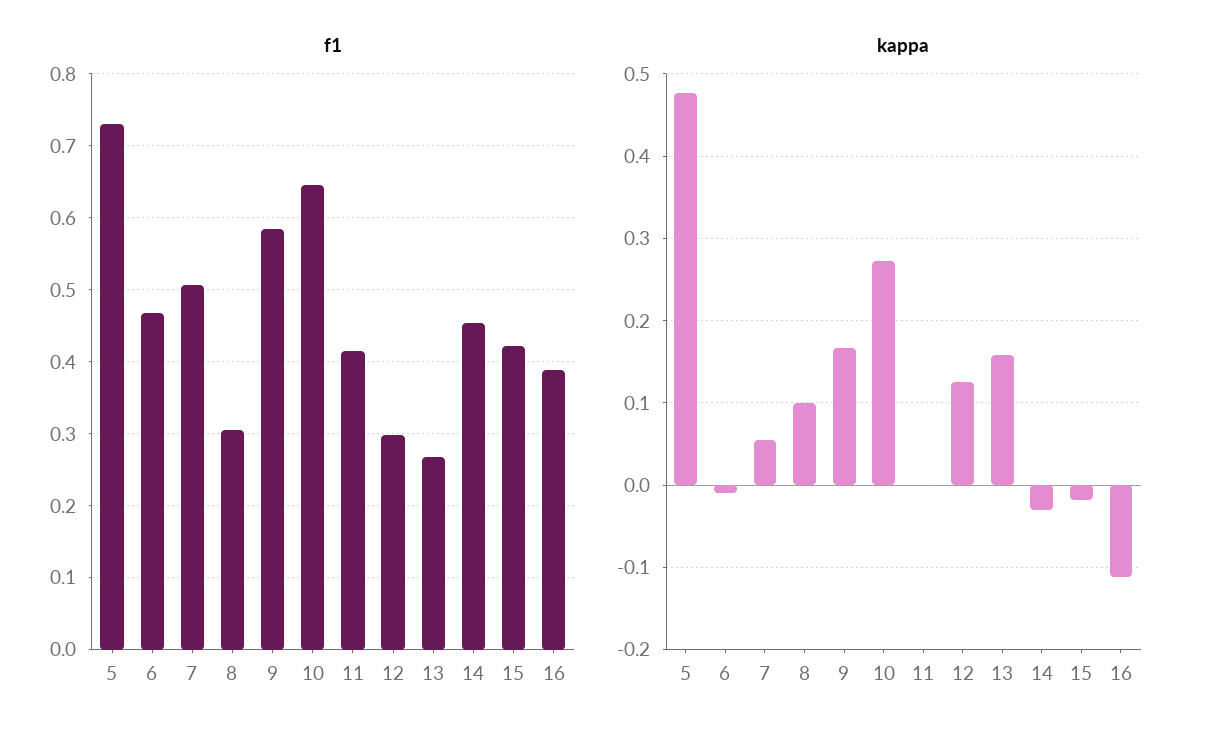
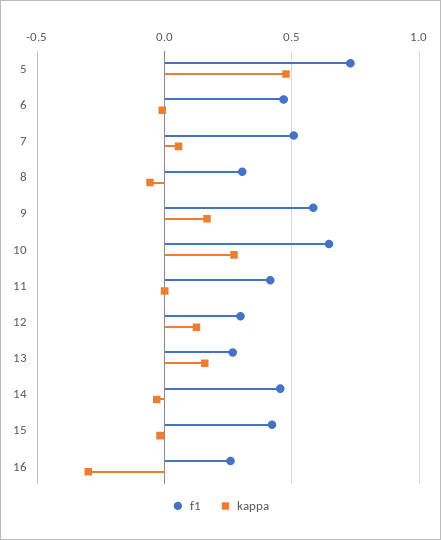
f1, 16: 0.39 -> 0.25
kappa, 8: 0.1 -> -0.05
kappa, 16: -0.11 -> -0.3

